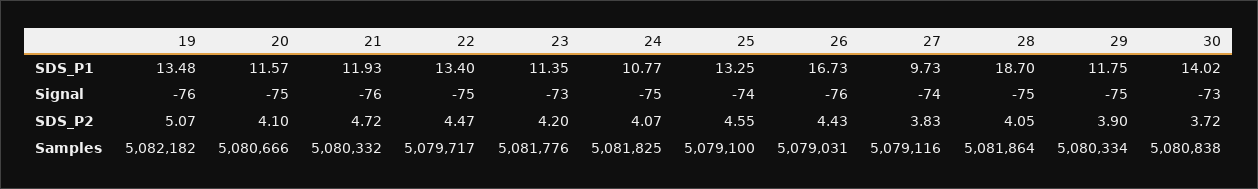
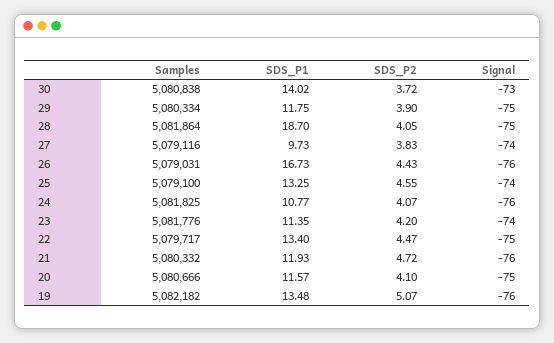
23, Signal: -73 -> -74
24, Signal: -75 -> -76

